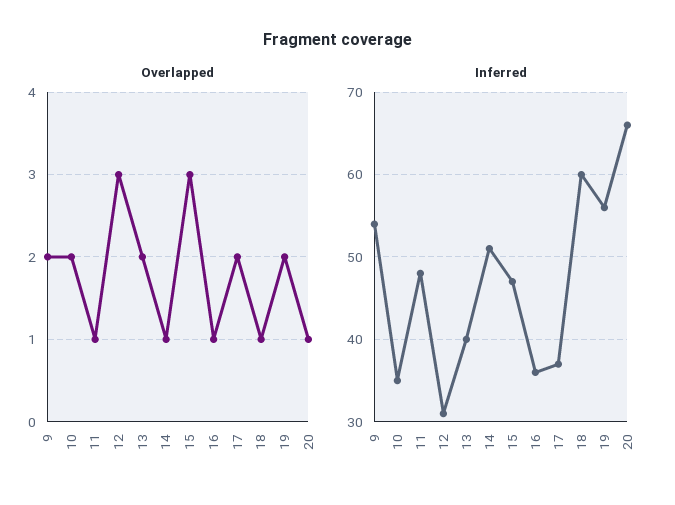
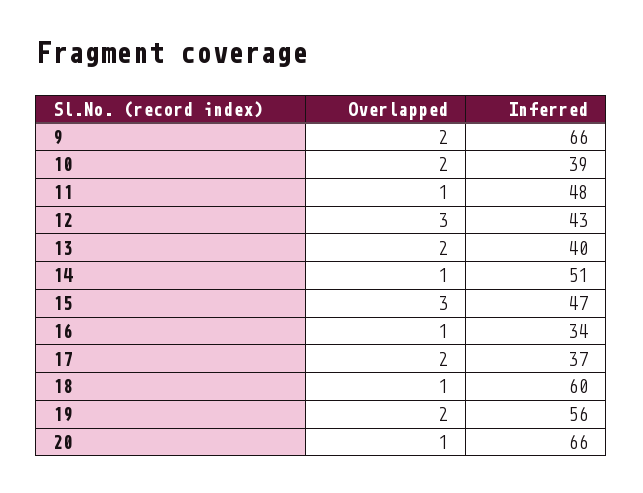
Inferred, 9: 54 -> 66
Inferred, 10: 35 -> 39
Inferred, 12: 31 -> 43
Inferred, 16: 36 -> 34

